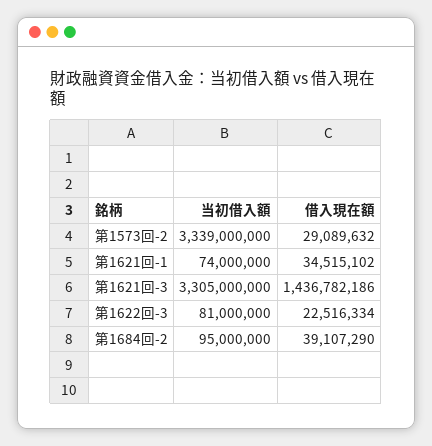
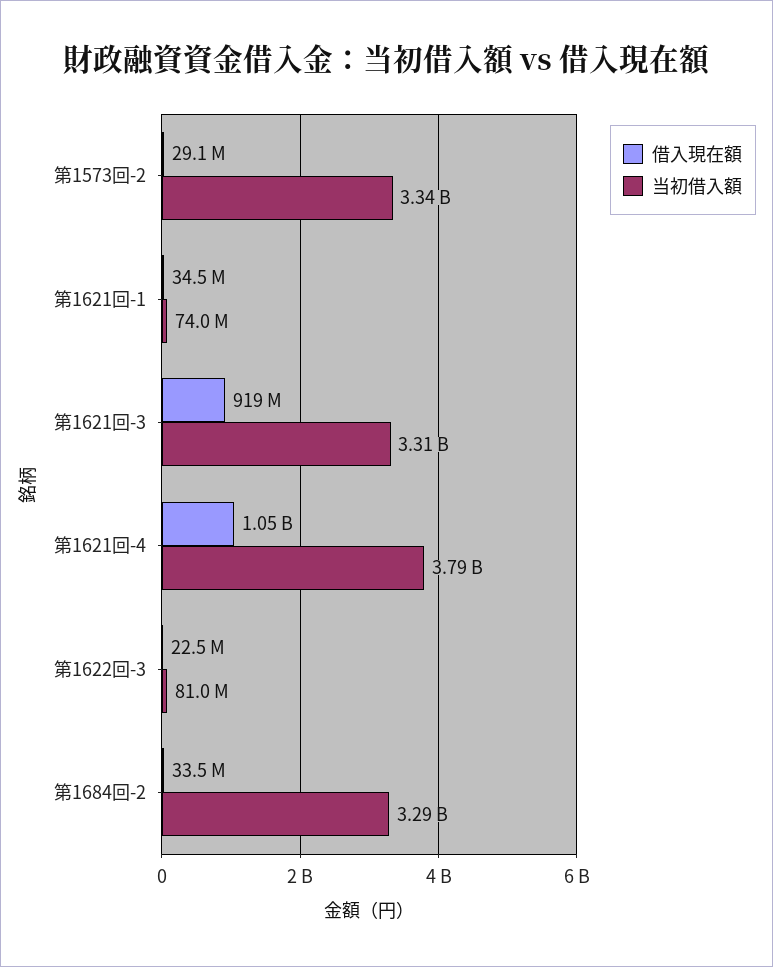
借入現在額, 第1621回-3: 1436782186 -> 919000000
当初借入額, 第1684回-2: 95000000 -> 3290000000
借入現在額, 第1684回-2: 39107290 -> 33500000
借入現在額, 第1621回-4: none -> 1050000000
当初借入額, 第1621回-4: none -> 3790000000

